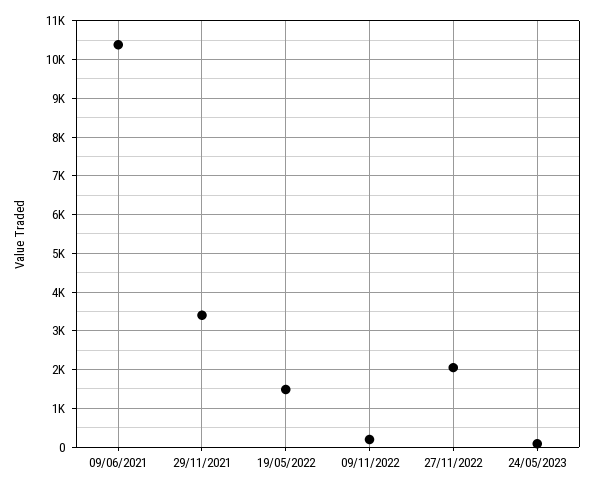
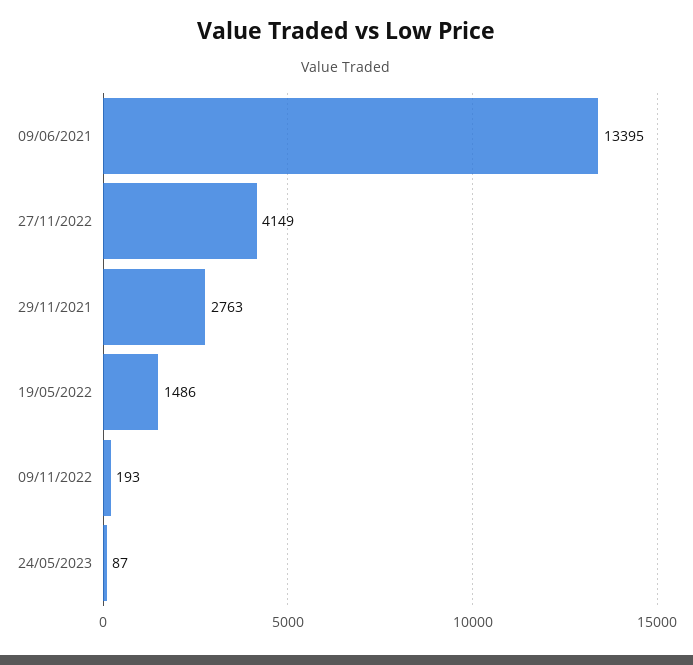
09/06/2021: 10400 -> 13395
29/11/2021: 3400 -> 2763
27/11/2022: 2000 -> 4149

